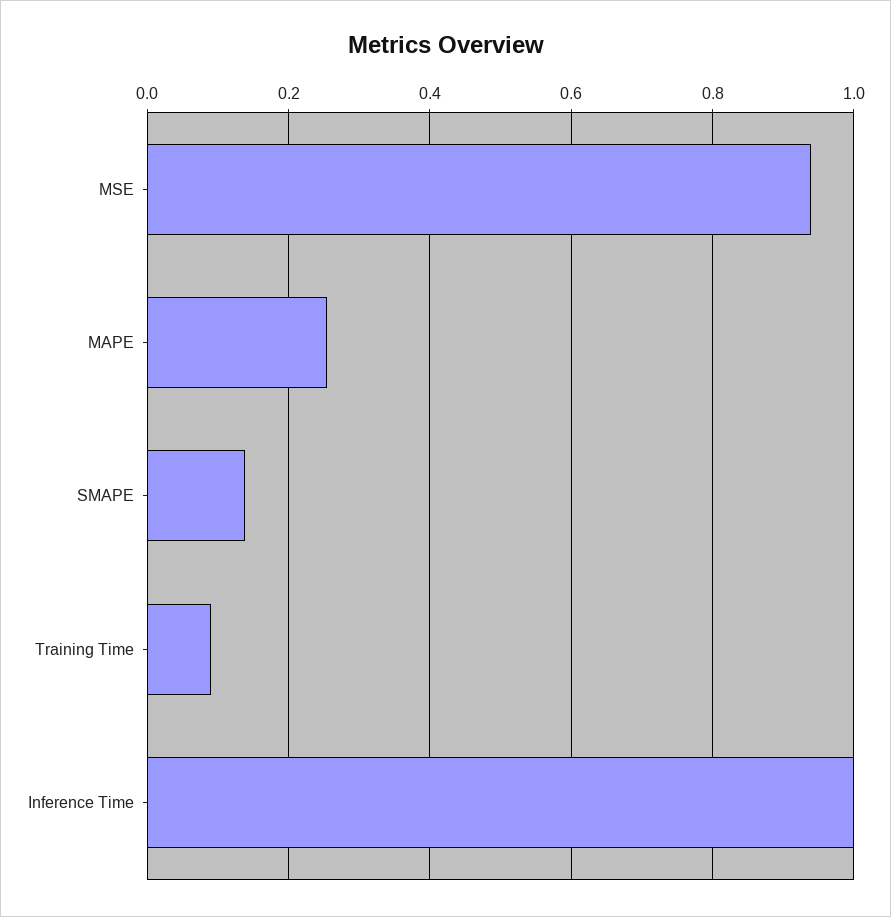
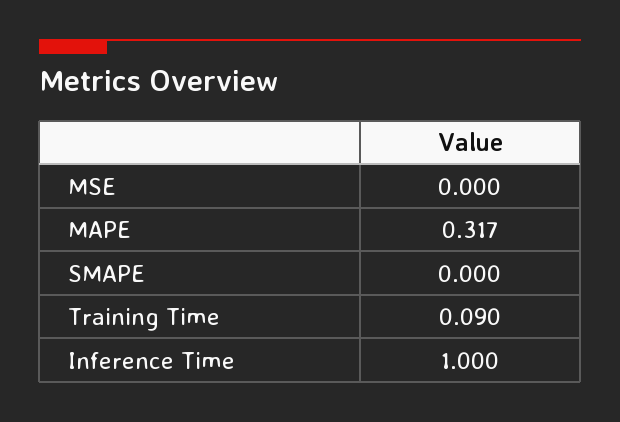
MSE: 0.94 -> 0
MAPE: 0.26 -> 0.317
SMAPE: 0.14 -> 0

